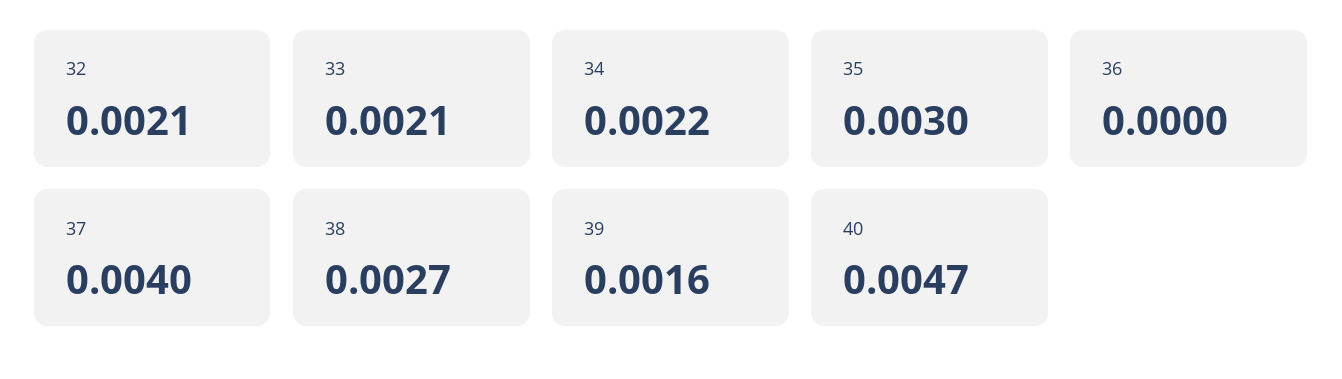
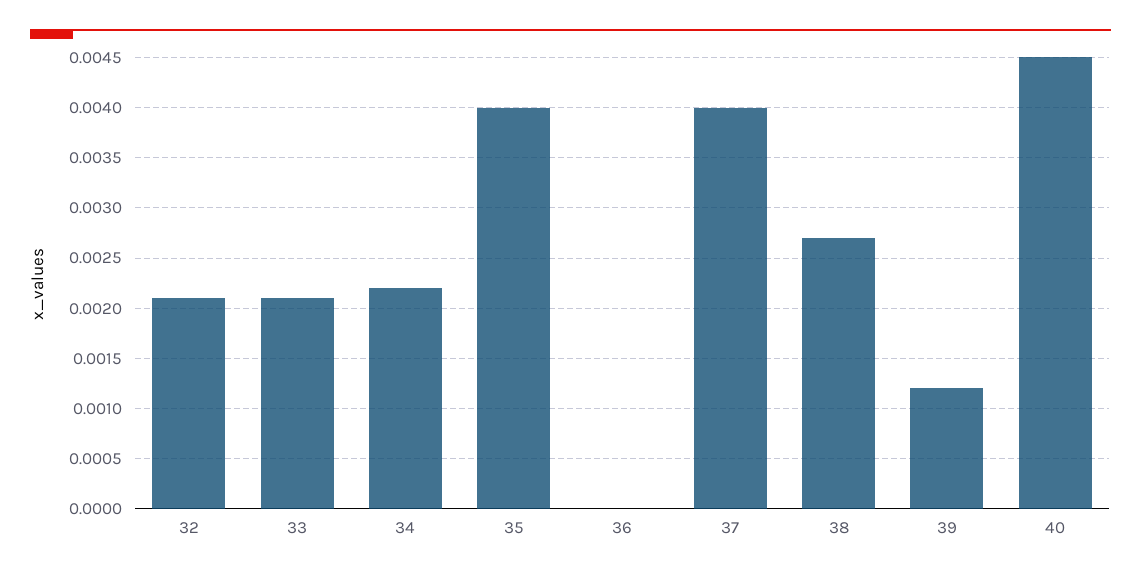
35: 0.003 -> 0.004
39: 0.0016 -> 0.0012
40: 0.0047 -> 0.0045

